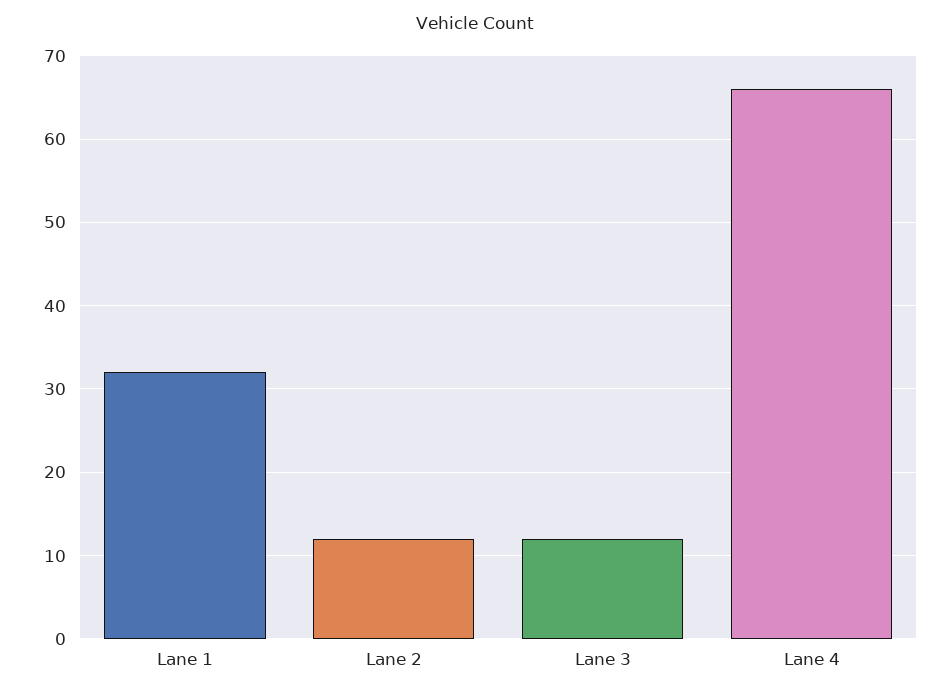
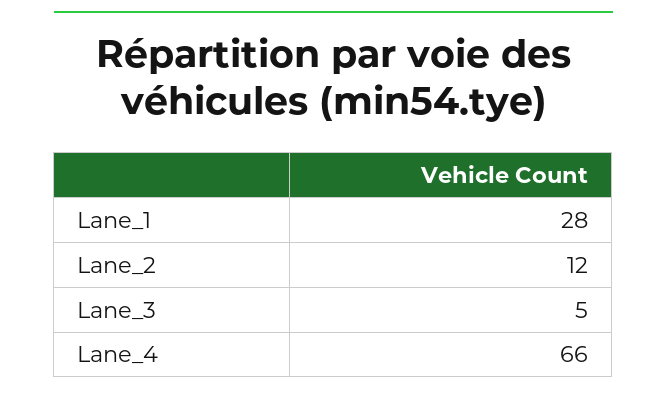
Lane 1: 32 -> 28
Lane 3: 12 -> 5

